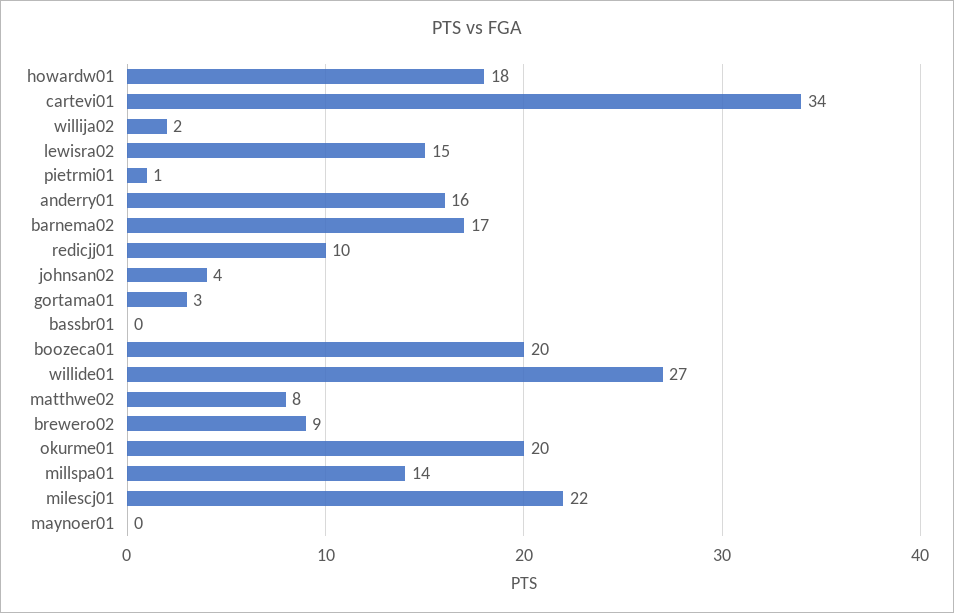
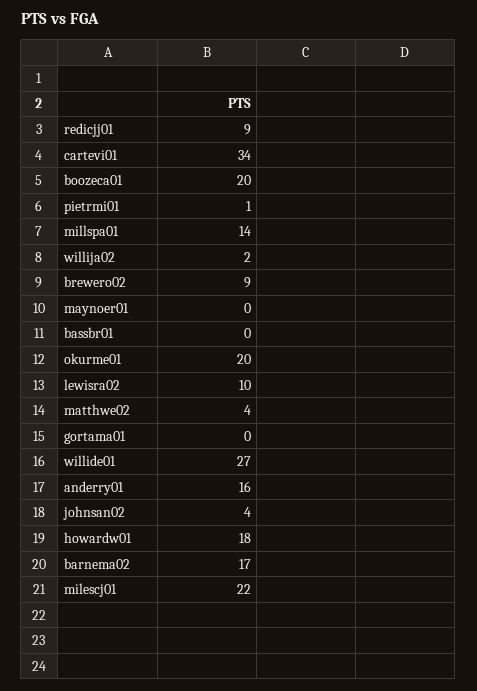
lewisra02: 15 -> 10
redicjj01: 10 -> 9
gortama01: 3 -> 0
matthwe02: 8 -> 4

